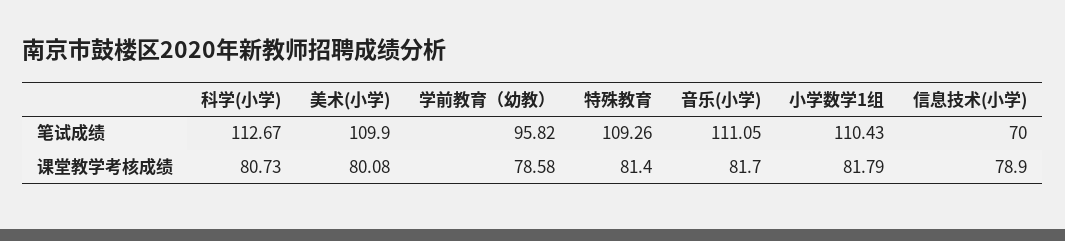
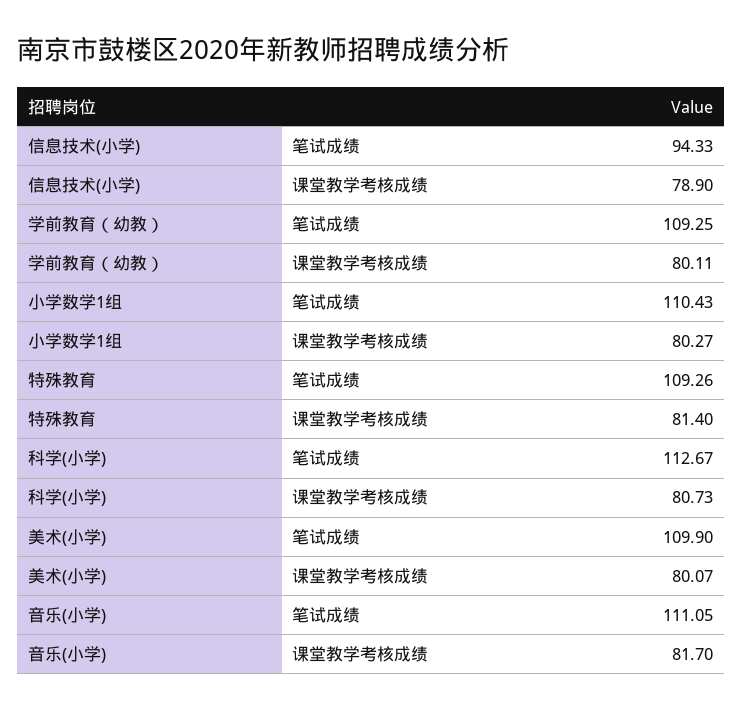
学前教育（幼教）, 笔试成绩: 95.82 -> 109.25
信息技术(小学), 笔试成绩: 70 -> 94.33
美术(小学), 课堂教学考核成绩: 80.08 -> 80.07
学前教育（幼教）, 课堂教学考核成绩: 78.58 -> 80.11
小学数学1组, 课堂教学考核成绩: 81.79 -> 80.27

